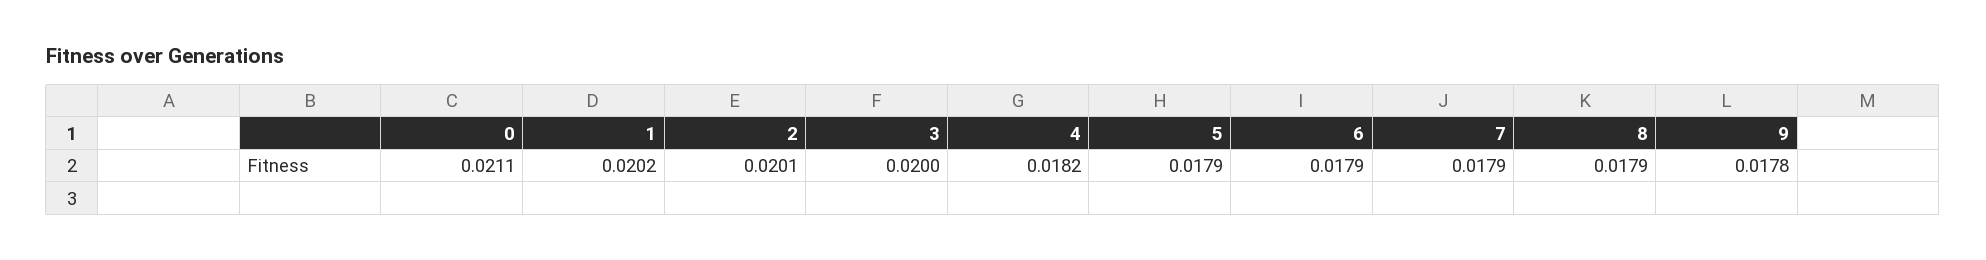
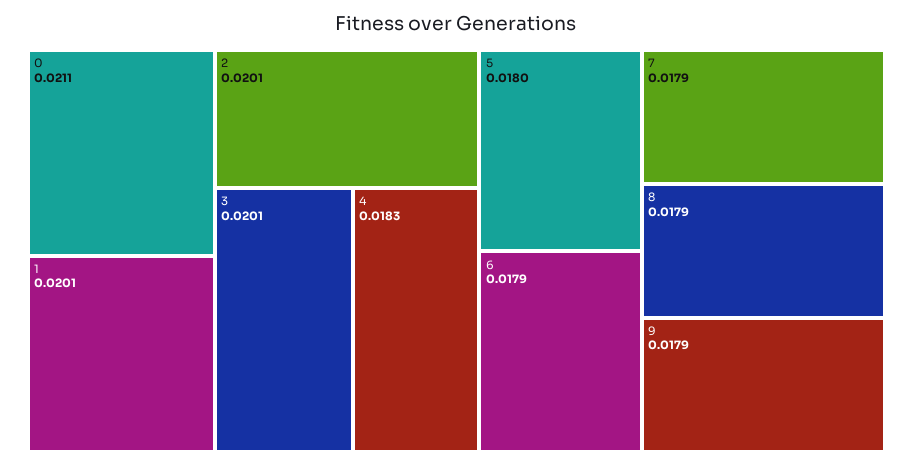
1: 0.0202 -> 0.0201
3: 0.02 -> 0.0201
4: 0.0182 -> 0.0183
5: 0.0179 -> 0.018
9: 0.0178 -> 0.0179

